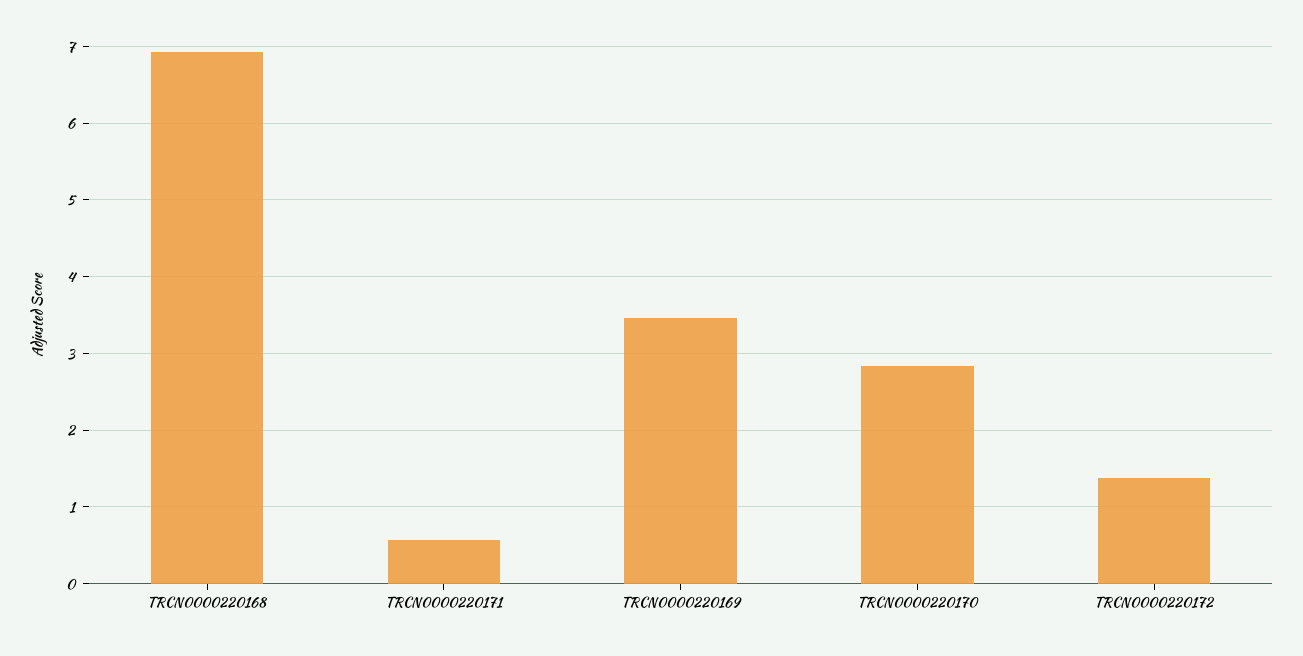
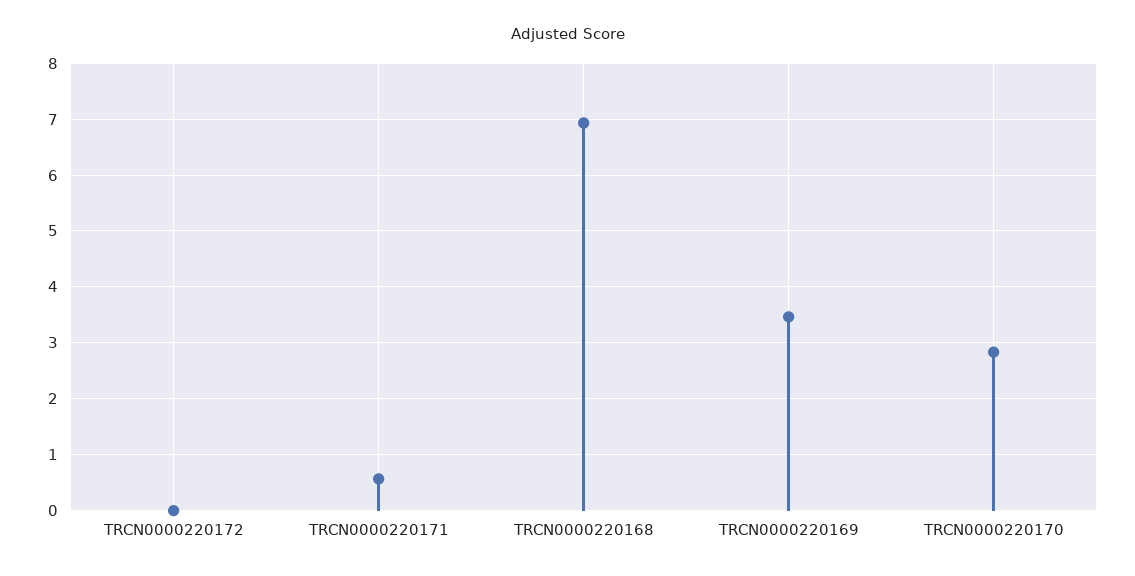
TRCN0000220172: 1.4 -> 0

